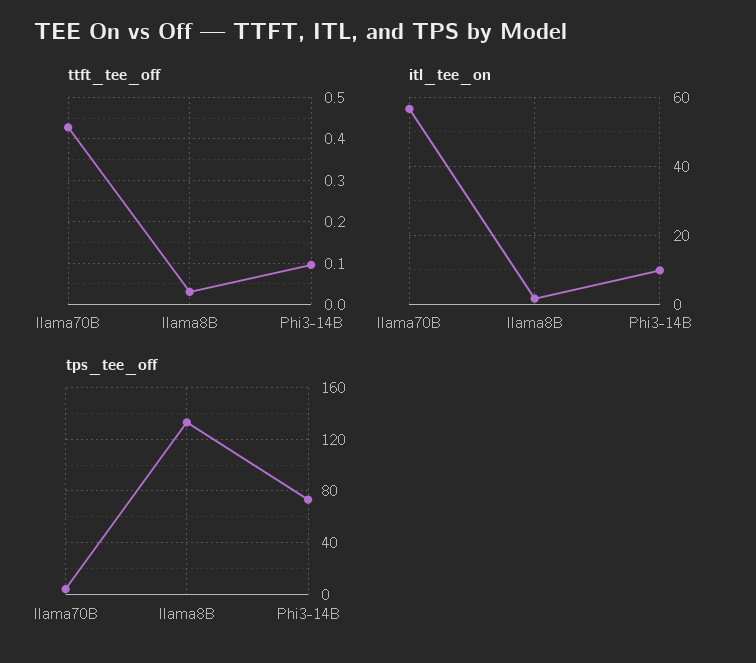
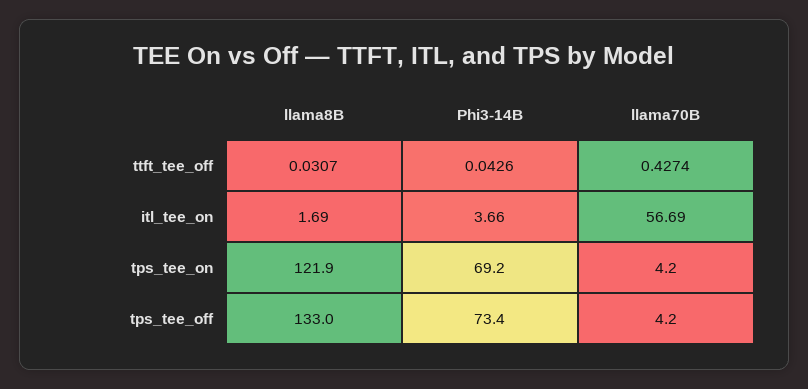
ttft_tee_off, Phi3-14B: 0.1 -> 0.0426
itl_tee_on, Phi3-14B: 10 -> 3.66
tps_tee_on, llama8B: none -> 121.9
tps_tee_on, Phi3-14B: none -> 69.2
tps_tee_on, llama70B: none -> 4.2

